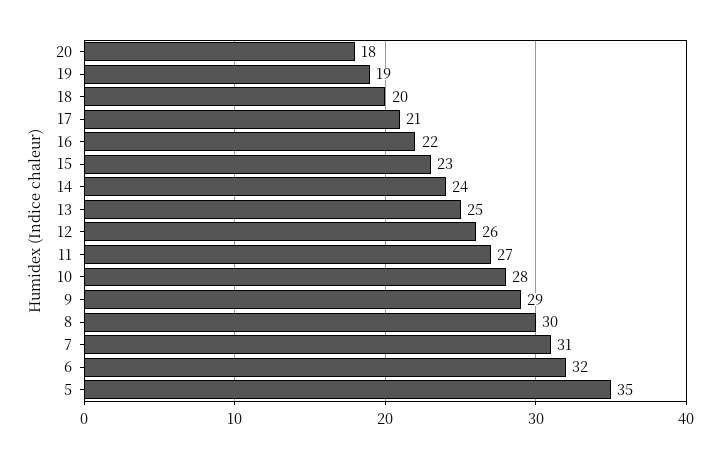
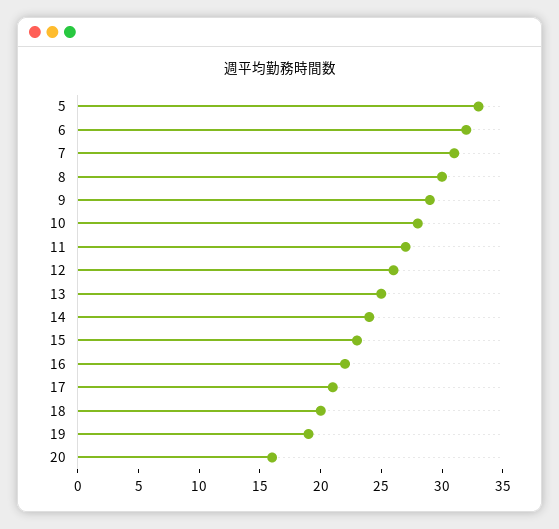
20: 18 -> 16
5: 35 -> 33

